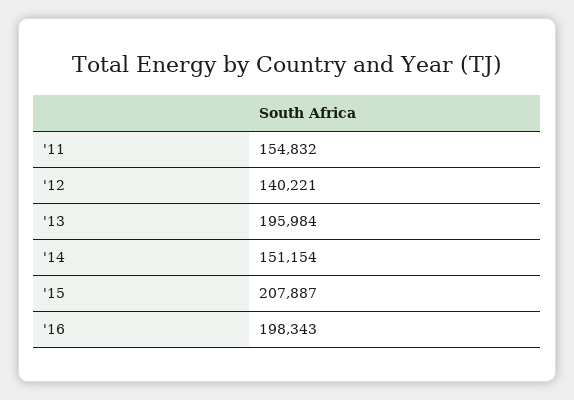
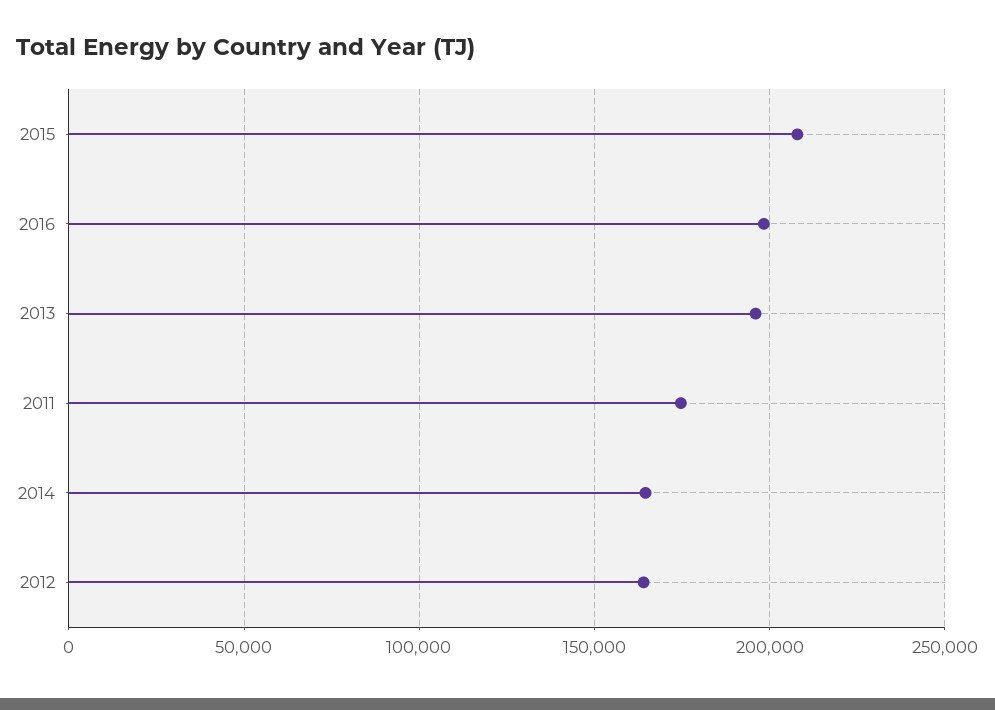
'11: 154832 -> 175000
'12: 140221 -> 165000
'14: 151154 -> 165000

